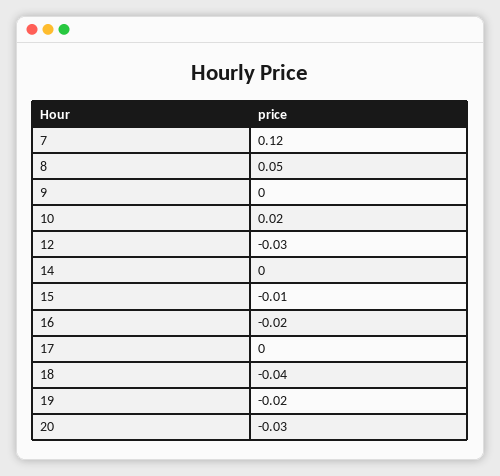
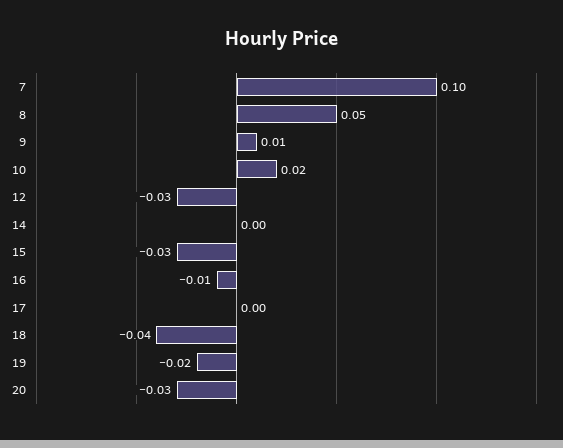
7: 0.12 -> 0.1
9: 0 -> 0.01
15: -0.01 -> -0.03
16: -0.02 -> -0.01

